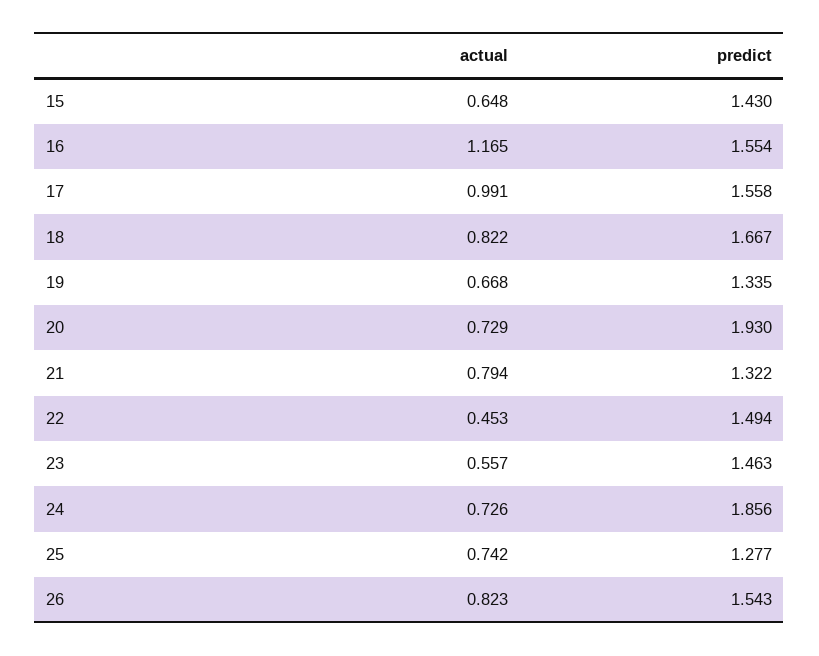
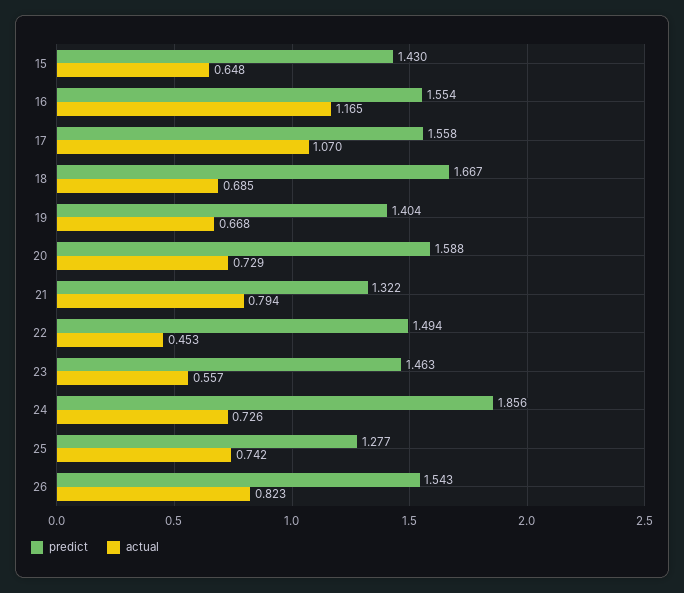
actual, 17: 0.991 -> 1.07
actual, 18: 0.822 -> 0.685
predict, 19: 1.335 -> 1.404
predict, 20: 1.93 -> 1.588

